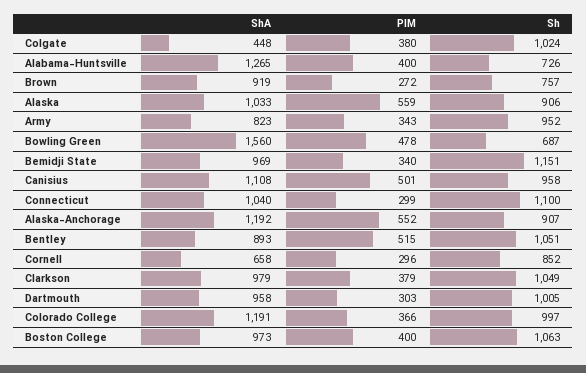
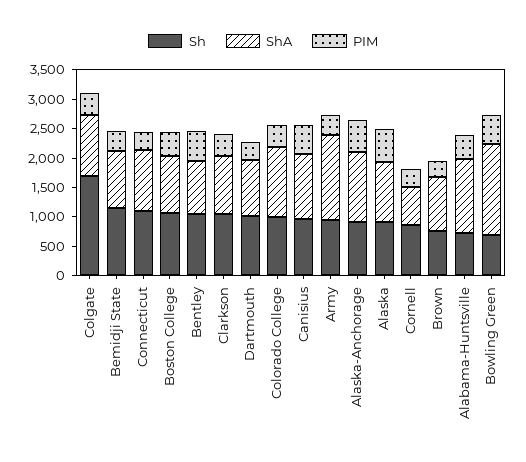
ShA, Colgate: 448 -> 1000
Sh, Colgate: 1024 -> 1750
ShA, Army: 823 -> 1500

